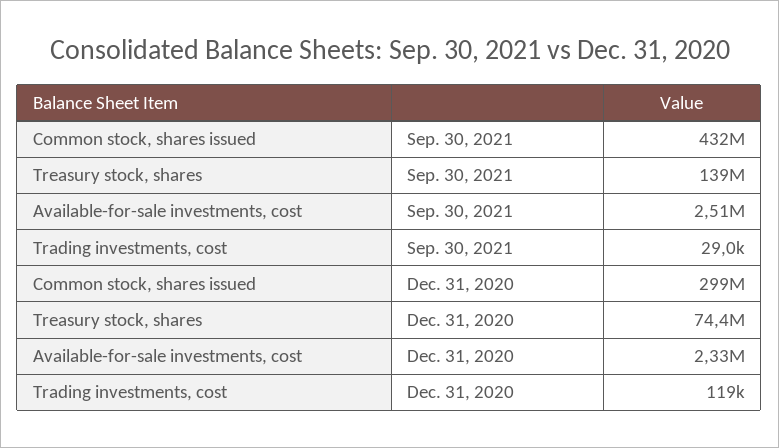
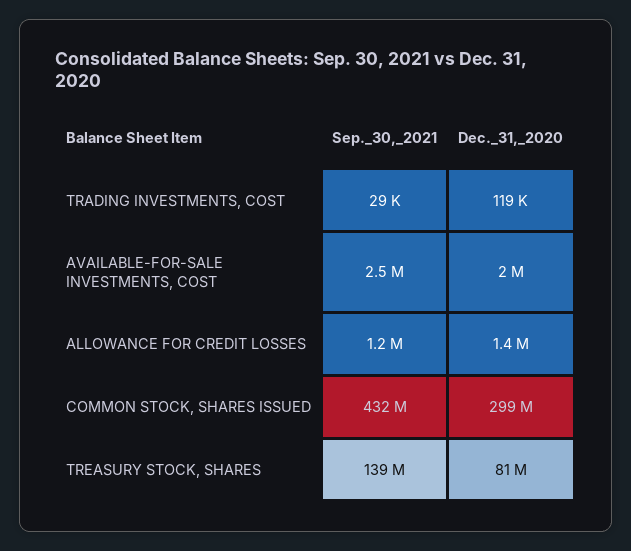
Treasury stock, shares, Dec. 31, 2020: 74400000 -> 81000000
Available-for-sale investments, cost, Dec. 31, 2020: 2330000 -> 2000000
ALLOWANCE FOR CREDIT LOSSES, Sep. 30, 2021: none -> 1200000
ALLOWANCE FOR CREDIT LOSSES, Dec. 31, 2020: none -> 1400000

